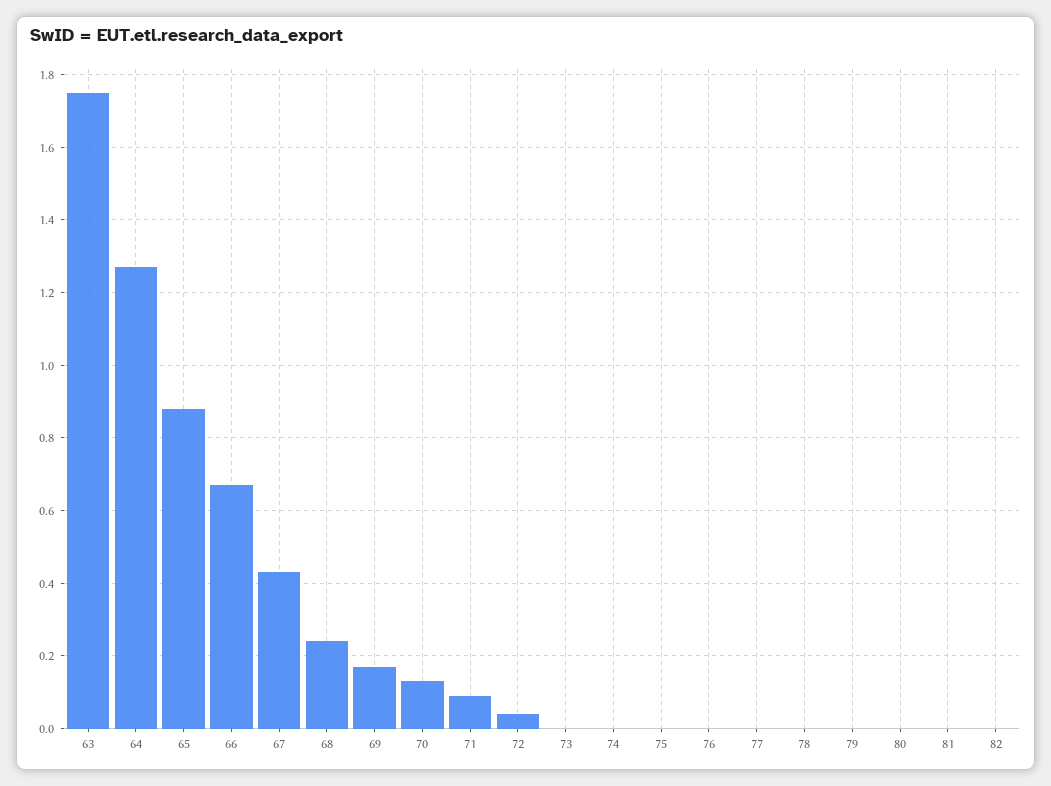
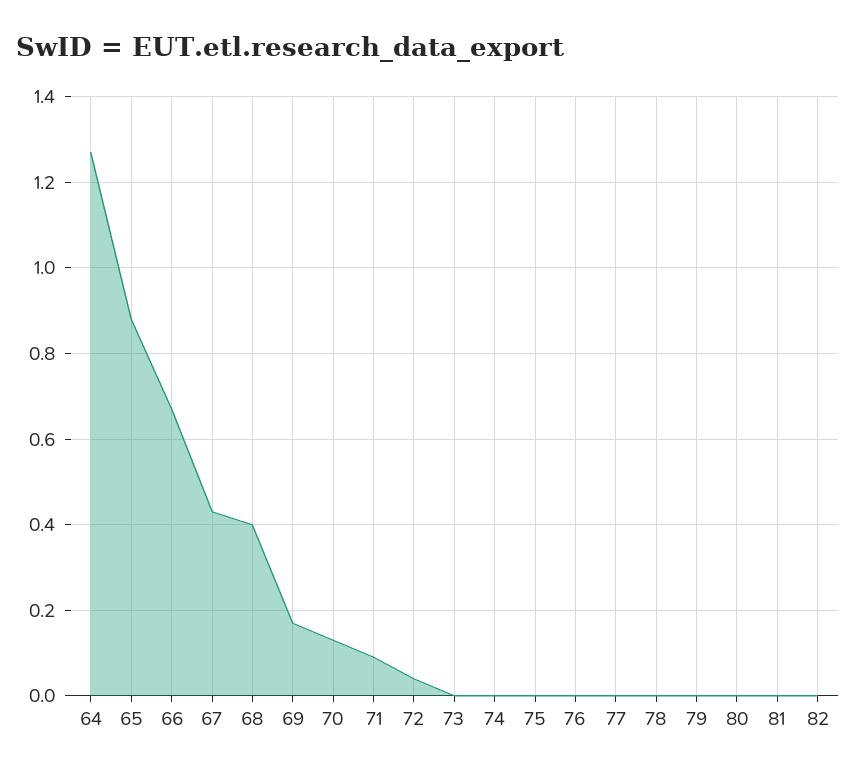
63: 1.75 -> none
68: 0.25 -> 0.4

